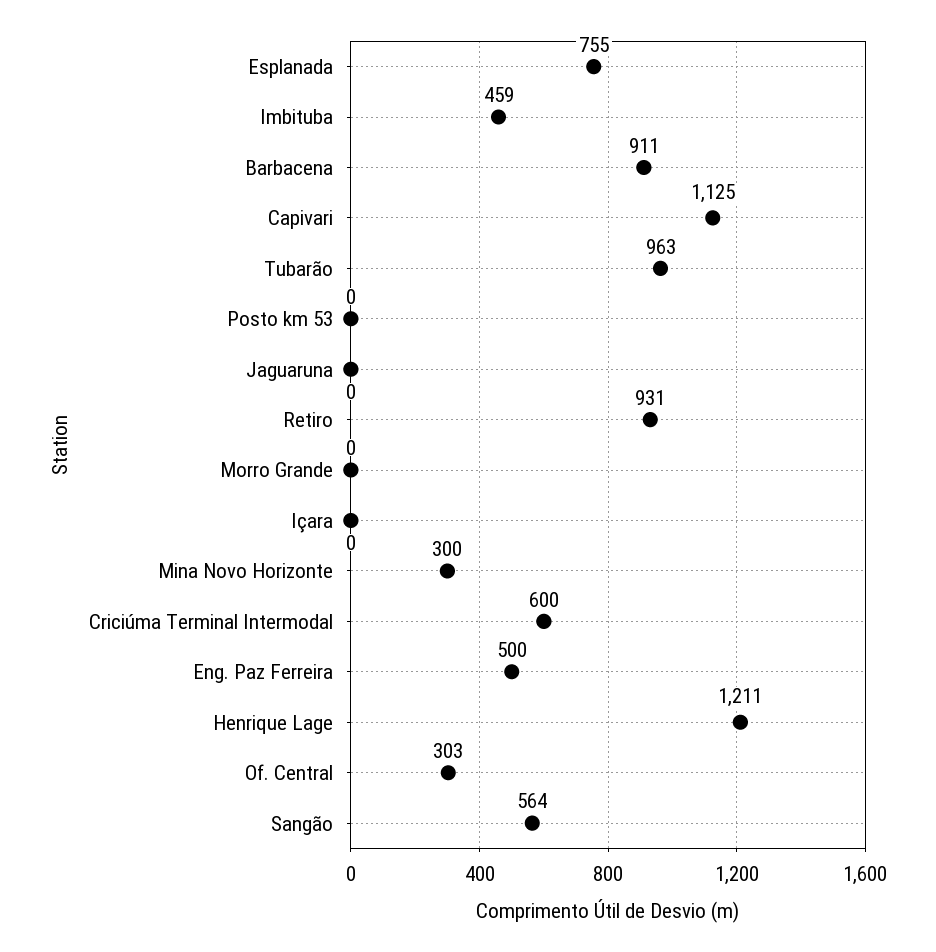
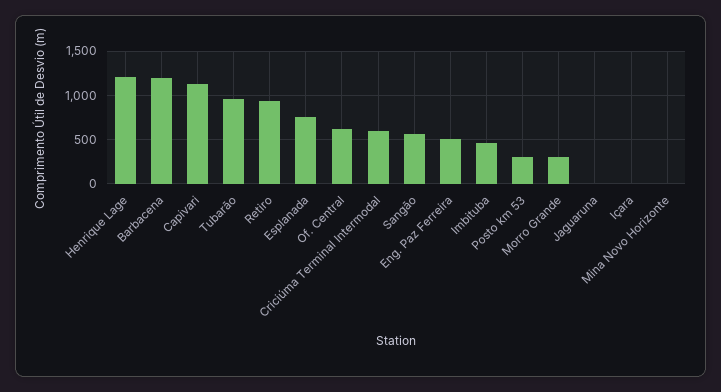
Barbacena: 911 -> 1200
Posto km 53: 0 -> 300
Morro Grande: 0 -> 300
Mina Novo Horizonte: 300 -> 0
Of. Central: 303 -> 600

